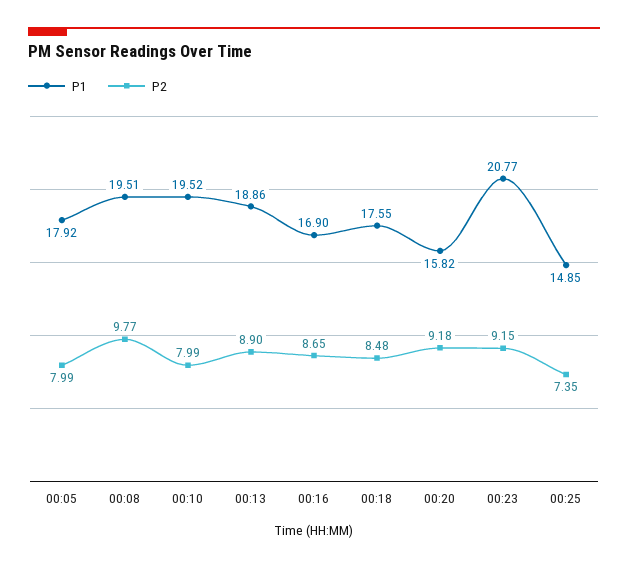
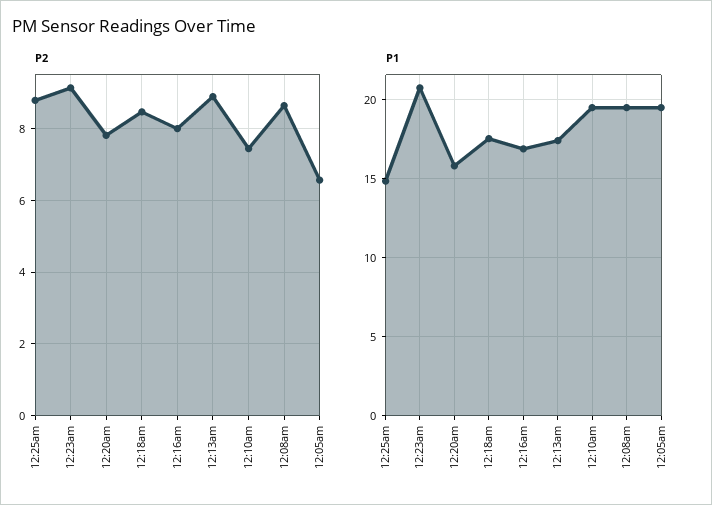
P1, 00:05: 17.92 -> 19.5
P2, 00:05: 7.99 -> 6.6
P2, 00:08: 9.77 -> 8.6
P2, 00:10: 7.99 -> 7.4
P1, 00:13: 18.86 -> 17.5
P2, 00:16: 8.65 -> 8
P2, 00:20: 9.18 -> 7.8
P2, 00:25: 7.35 -> 8.8

